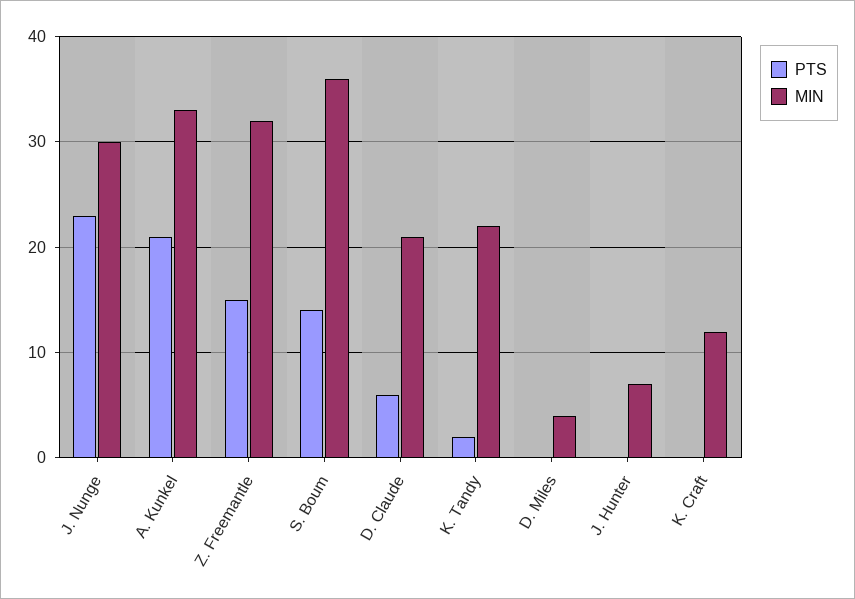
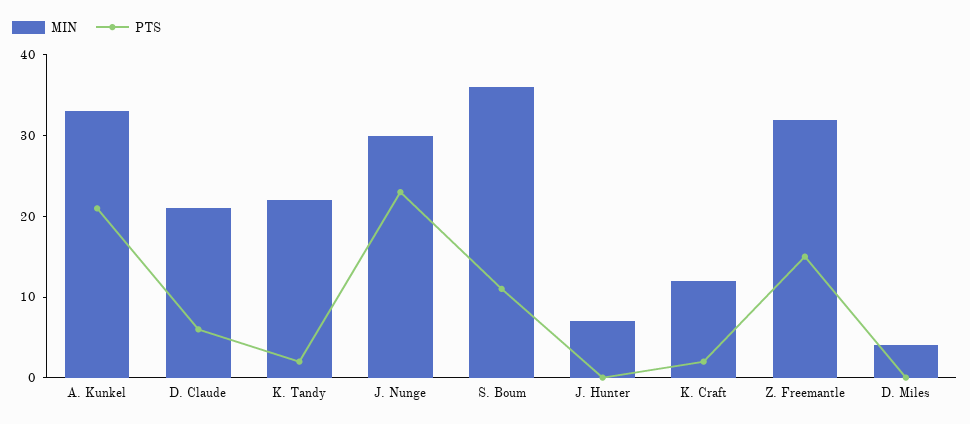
PTS, S. Boum: 14 -> 11
PTS, K. Craft: 0 -> 2

